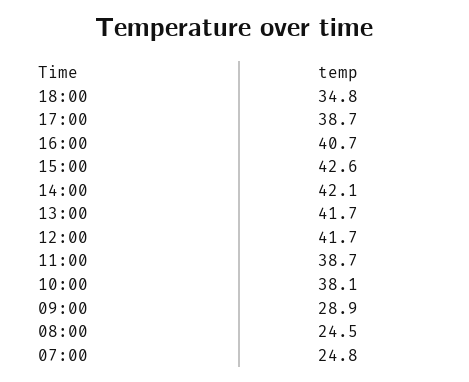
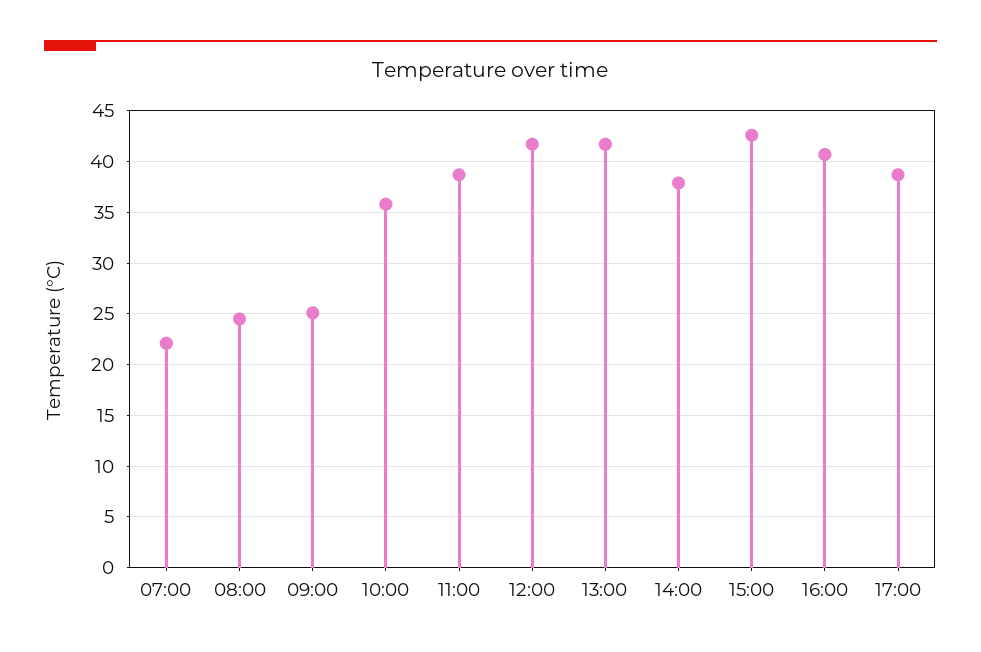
18:00: 34.8 -> none
14:00: 42.1 -> 38
10:00: 38.1 -> 36
09:00: 28.9 -> 25
07:00: 24.8 -> 22

